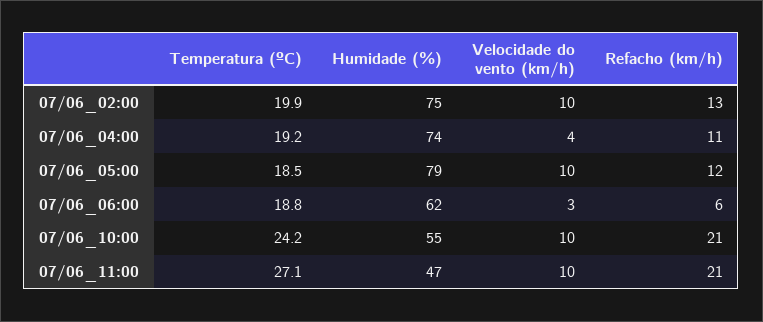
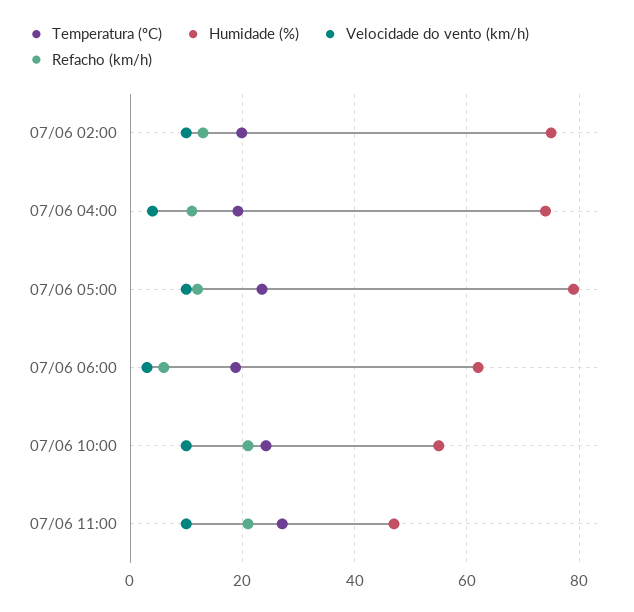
Temperatura (ºC), 07/06_05:00: 18.5 -> 24

